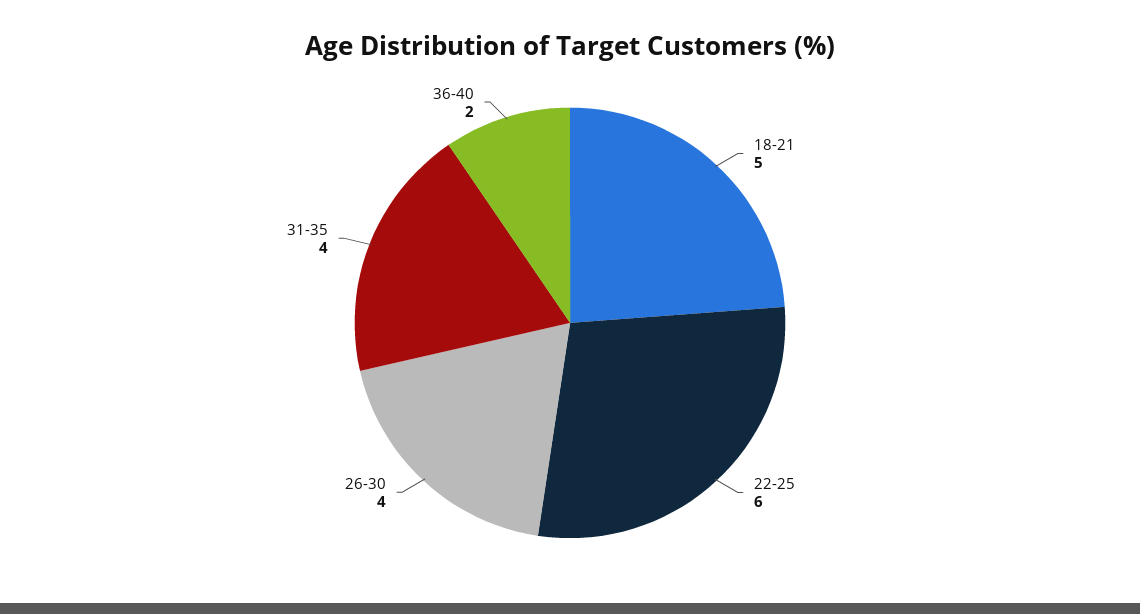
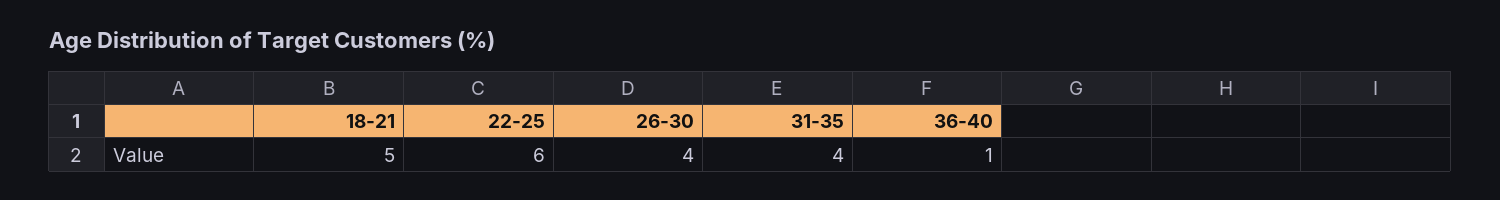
36-40: 2 -> 1

